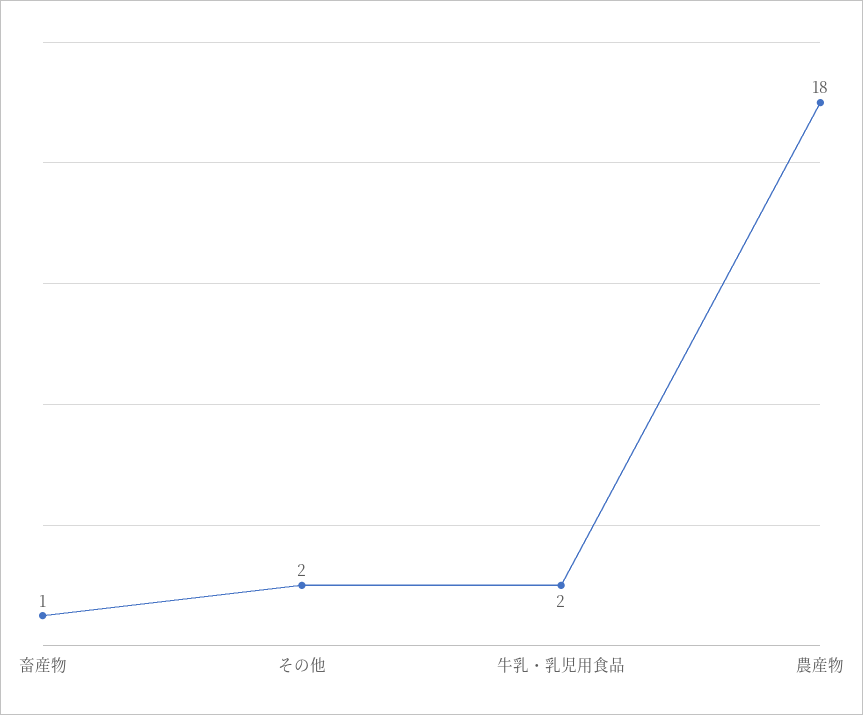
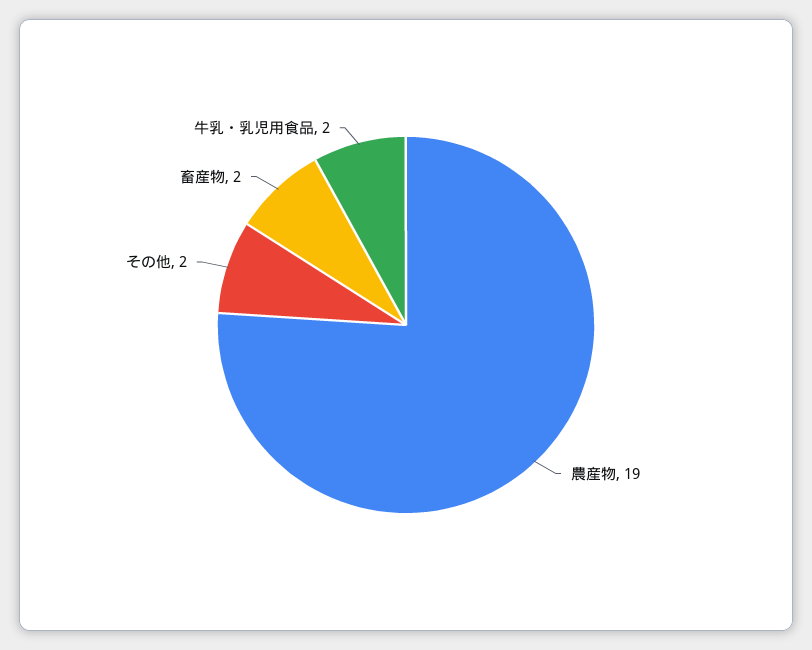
畜産物: 1 -> 2
農産物: 18 -> 19

